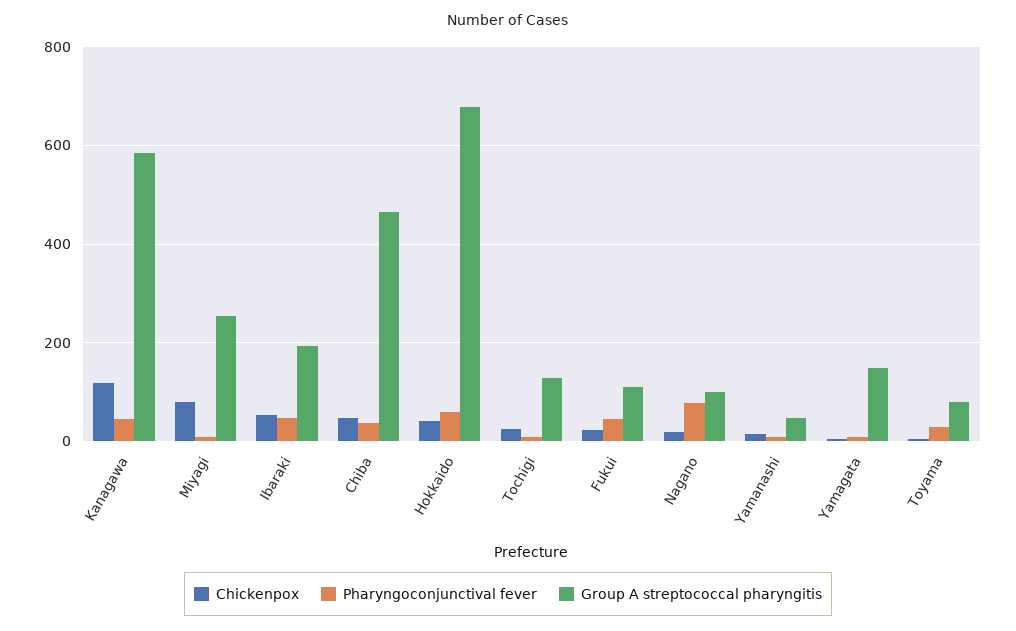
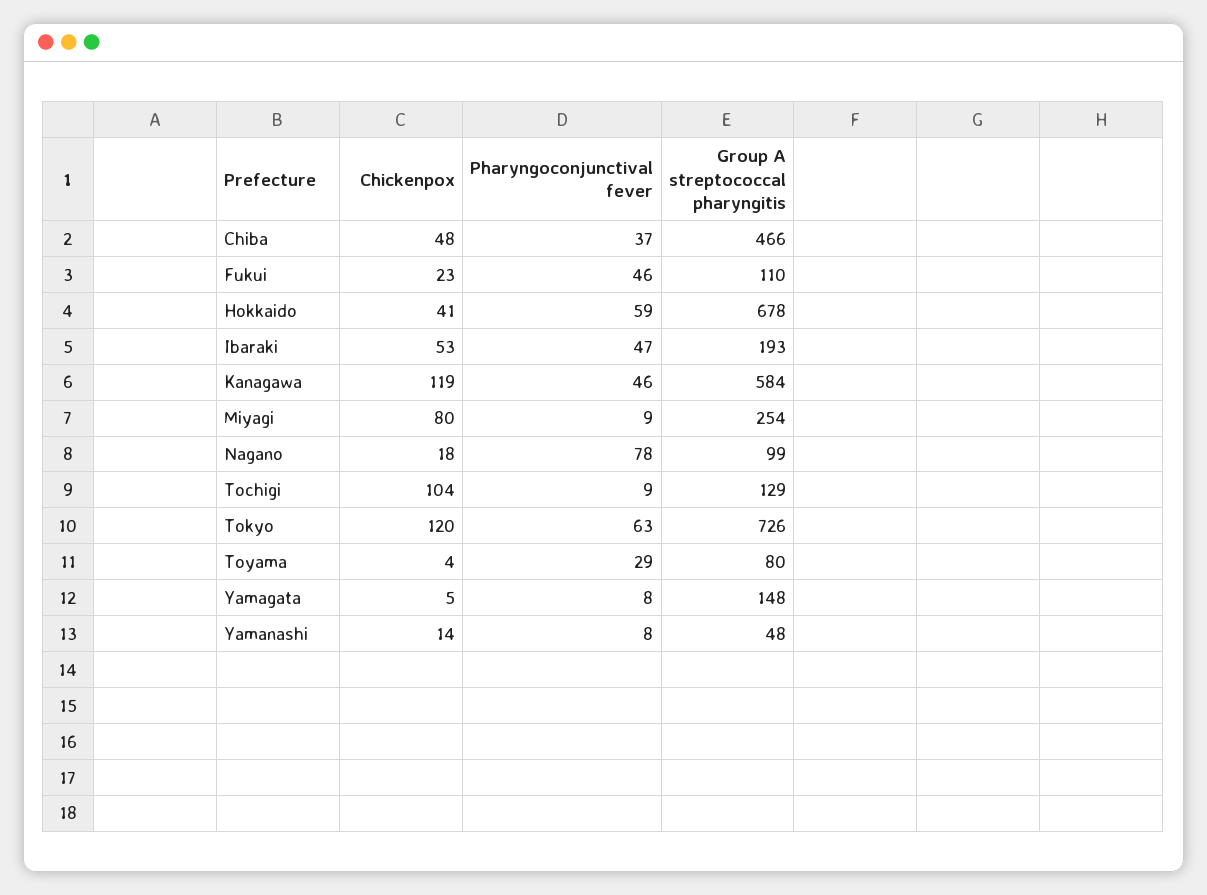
Chickenpox, Tochigi: 20 -> 104
Chickenpox, Tokyo: none -> 120
Pharyngoconjunctival fever, Tokyo: none -> 63
Group A streptococcal pharyngitis, Tokyo: none -> 726

